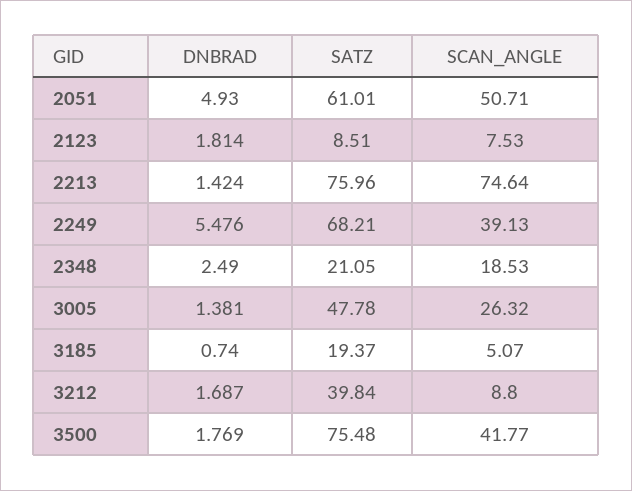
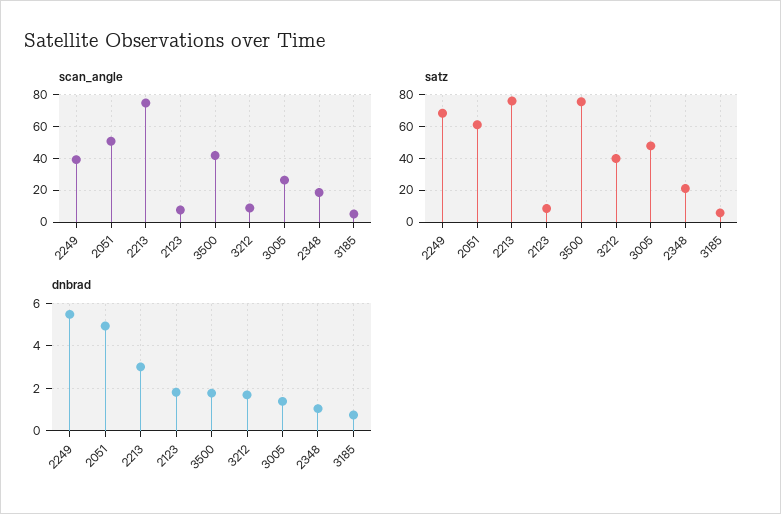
DNBRAD, 2213: 1.424 -> 3
DNBRAD, 2348: 2.49 -> 1
SATZ, 3185: 19.37 -> 5

